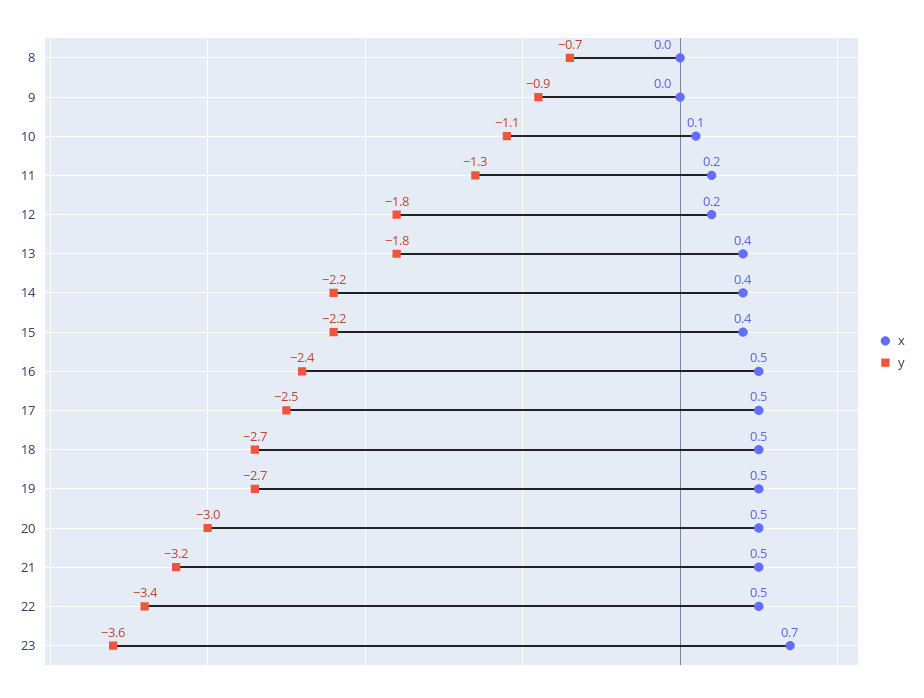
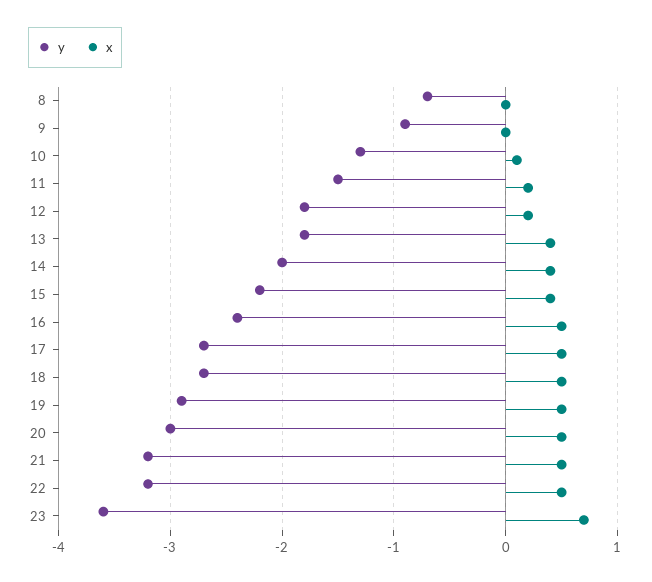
y, 10: -1.1 -> -1.3
y, 11: -1.3 -> -1.5
y, 14: -2.2 -> -2
y, 17: -2.5 -> -2.7
y, 19: -2.7 -> -2.9
y, 22: -3.4 -> -3.2

